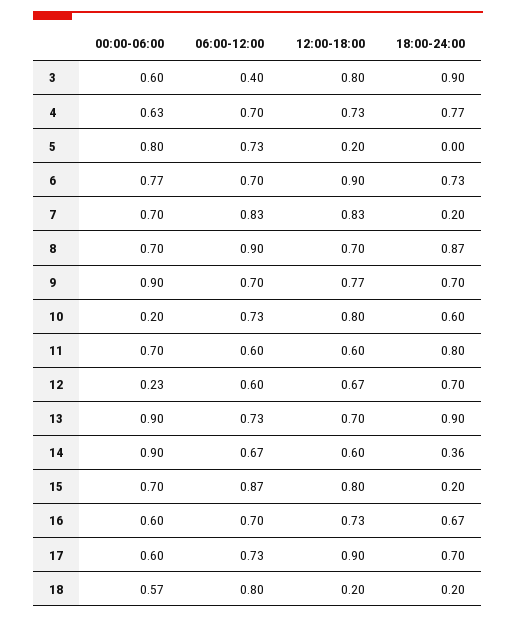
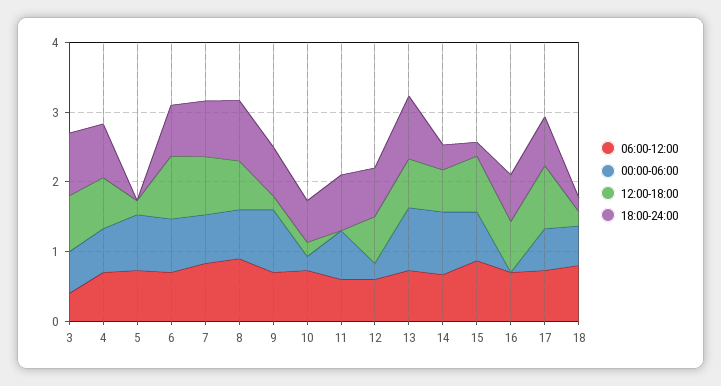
18:00-24:00, 7: 0.2 -> 0.8
12:00-18:00, 9: 0.77 -> 0.2
12:00-18:00, 10: 0.8 -> 0.2
12:00-18:00, 11: 0.6 -> 0
00:00-06:00, 16: 0.6 -> 0

